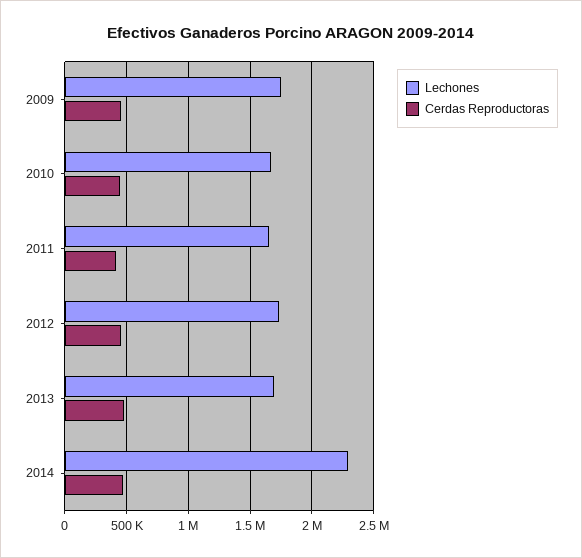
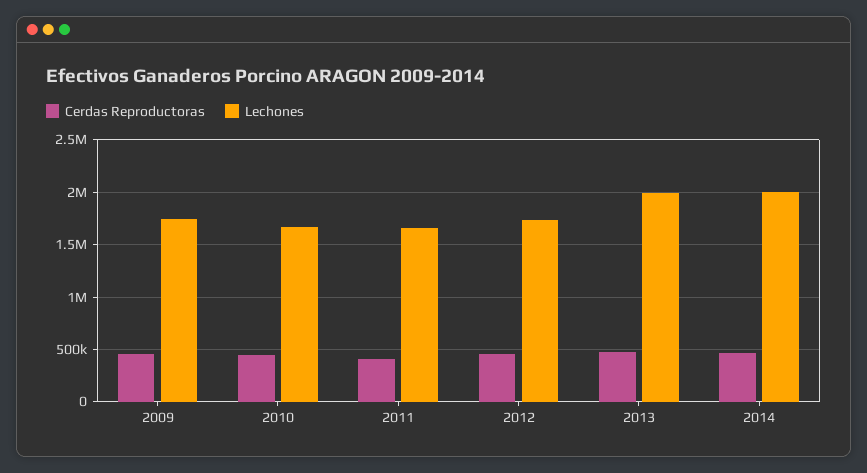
Lechones, 2013: 1700000 -> 2000000
Lechones, 2014: 2300000 -> 2000000

